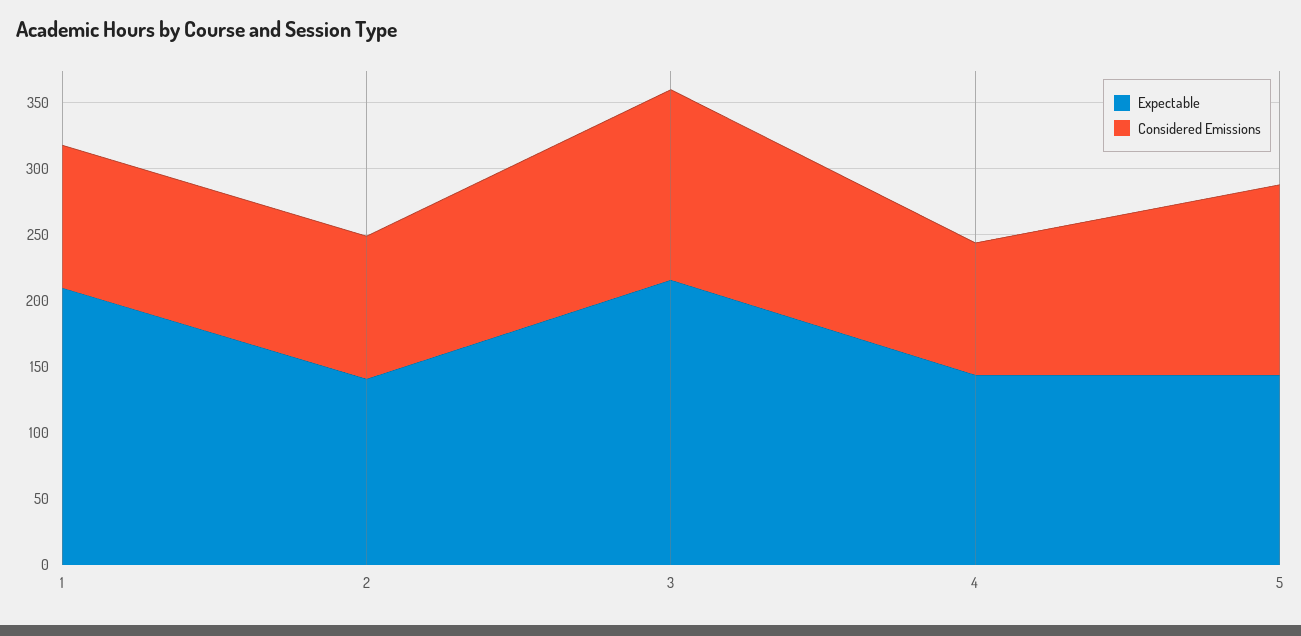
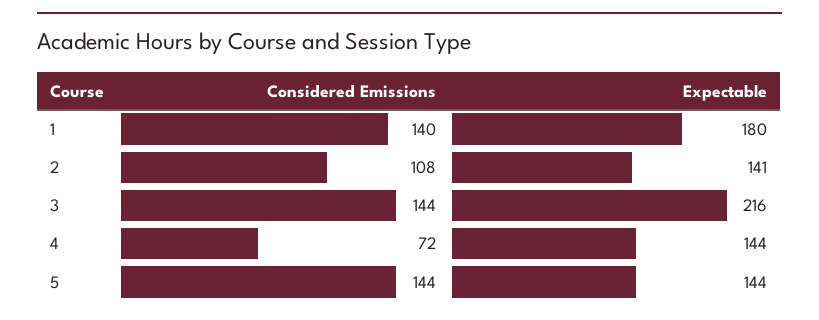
Expectable, 1: 210 -> 180
Considered Emissions, 1: 110 -> 140
Considered Emissions, 4: 100 -> 72

